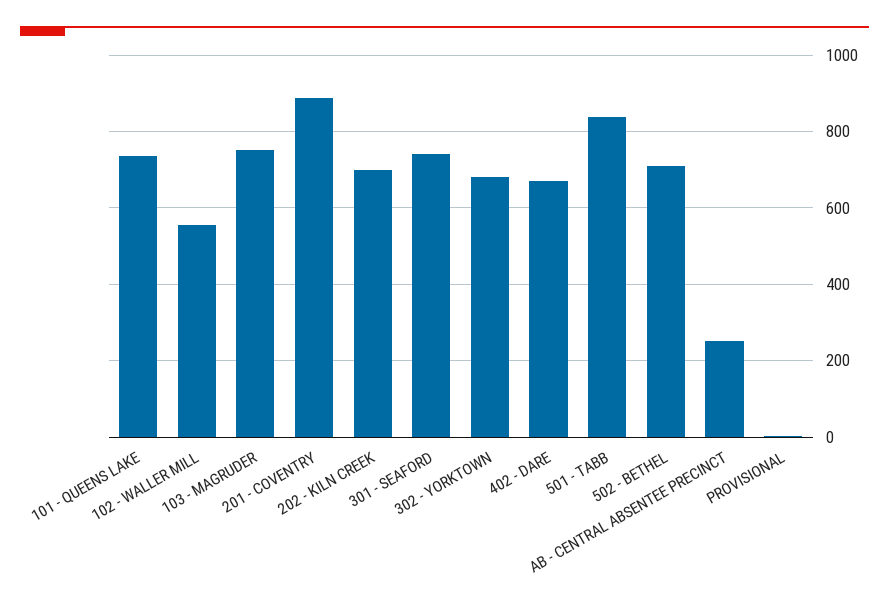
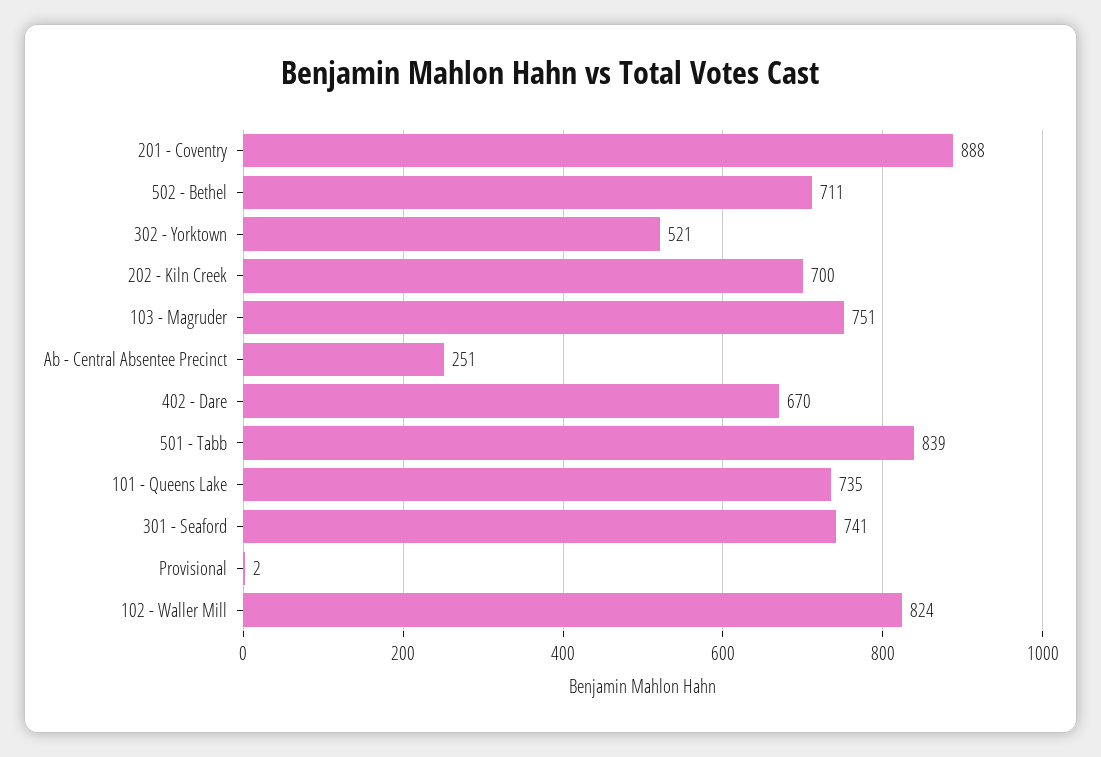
102 - WALLER MILL: 560 -> 824
302 - YORKTOWN: 680 -> 521

